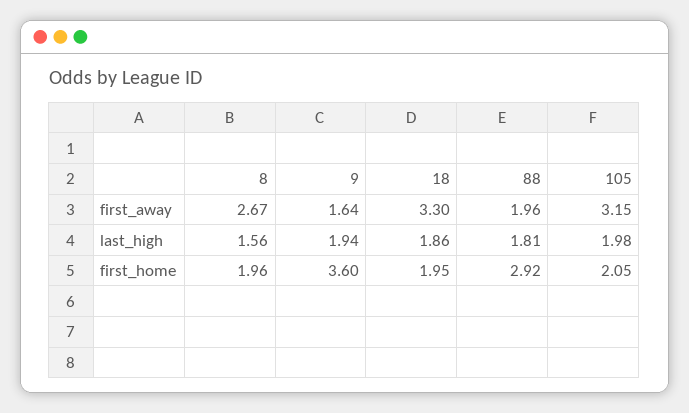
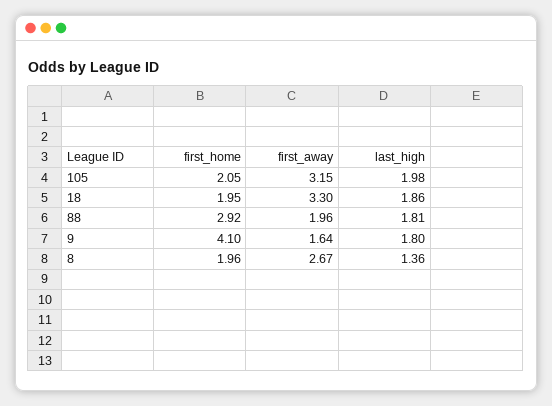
8, last_high: 1.56 -> 1.36
9, last_high: 1.94 -> 1.8
9, first_home: 3.6 -> 4.1

